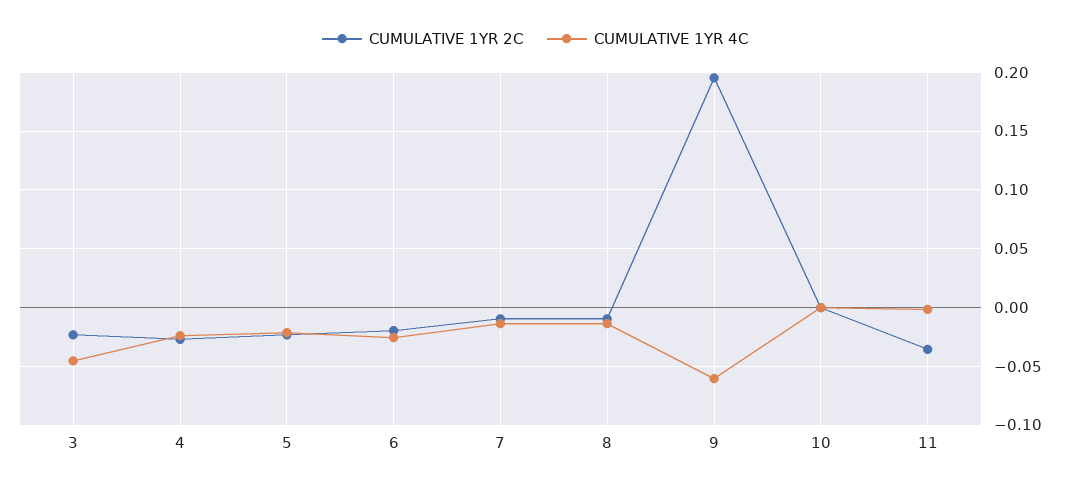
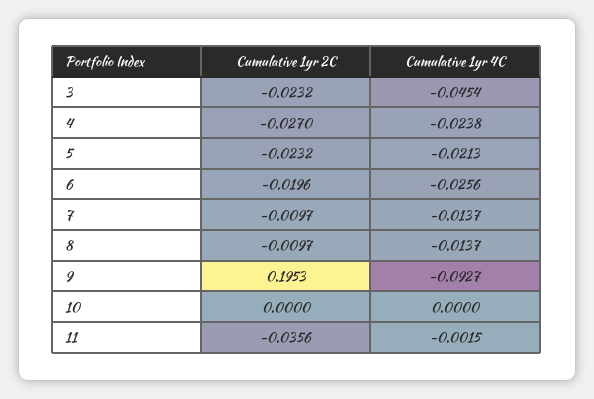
CUMULATIVE 1YR 4C, 9: -0.06 -> -0.0927

